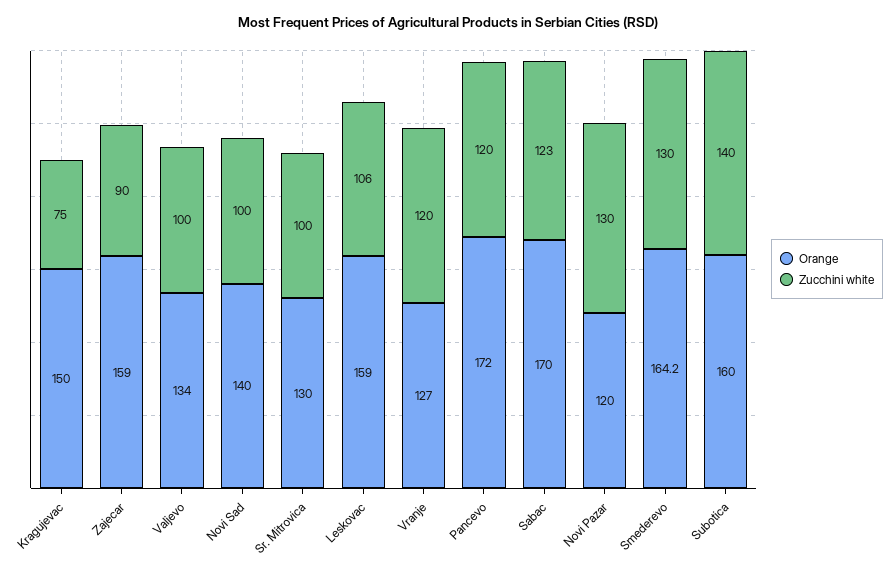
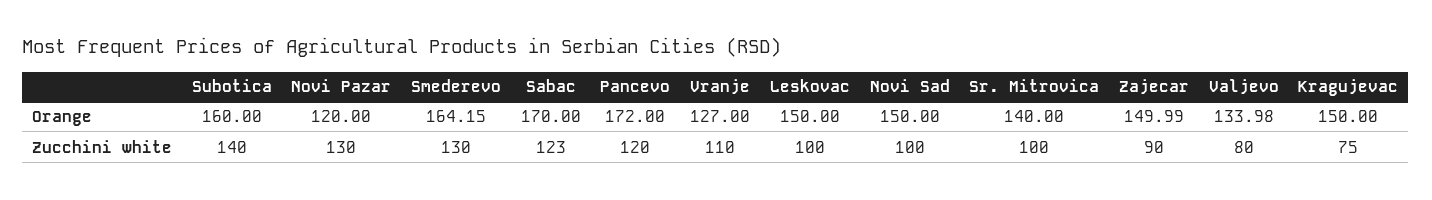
Orange, Zajecar: 159 -> 149.99
Zucchini white, Valjevo: 100 -> 80
Orange, Novi Sad: 140 -> 150
Orange, Sr. Mitrovica: 130 -> 140
Orange, Leskovac: 159 -> 150
Zucchini white, Leskovac: 106 -> 100
Zucchini white, Vranje: 120 -> 110

